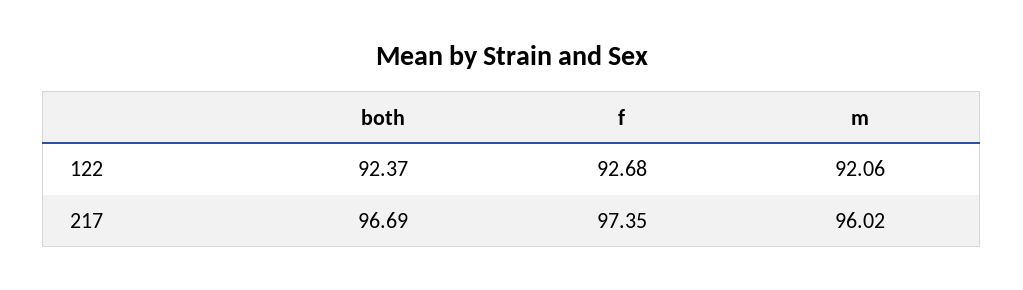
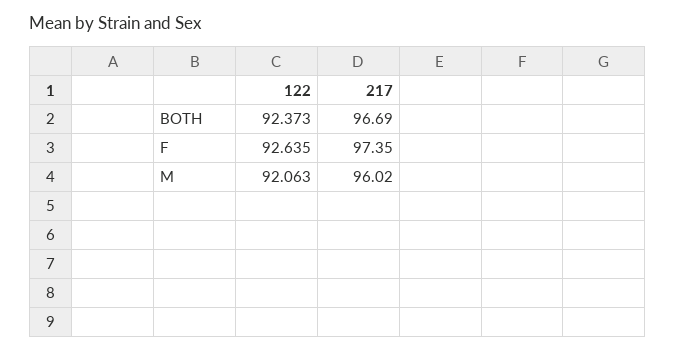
f, 122: 92.68 -> 92.635

